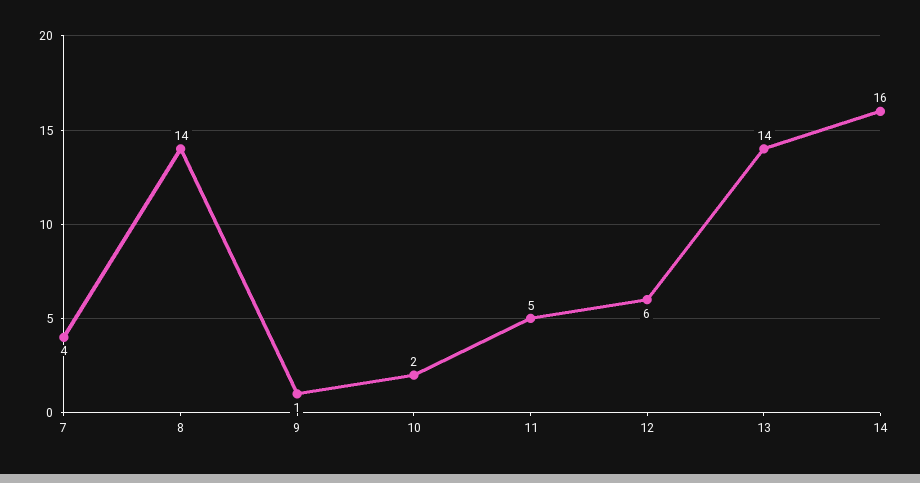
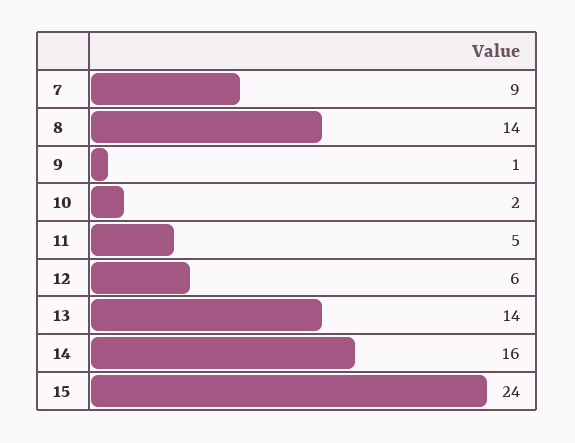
7: 4 -> 9
15: none -> 24

